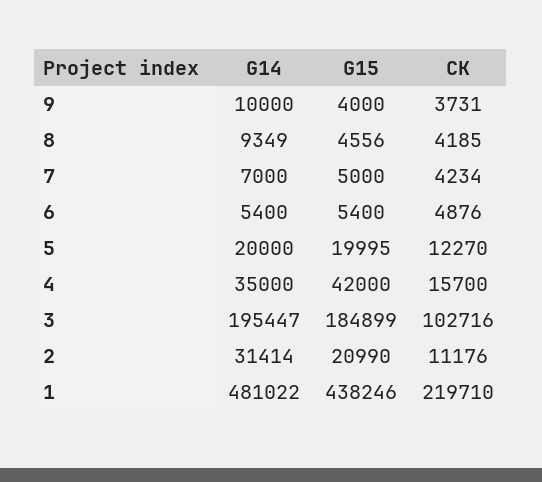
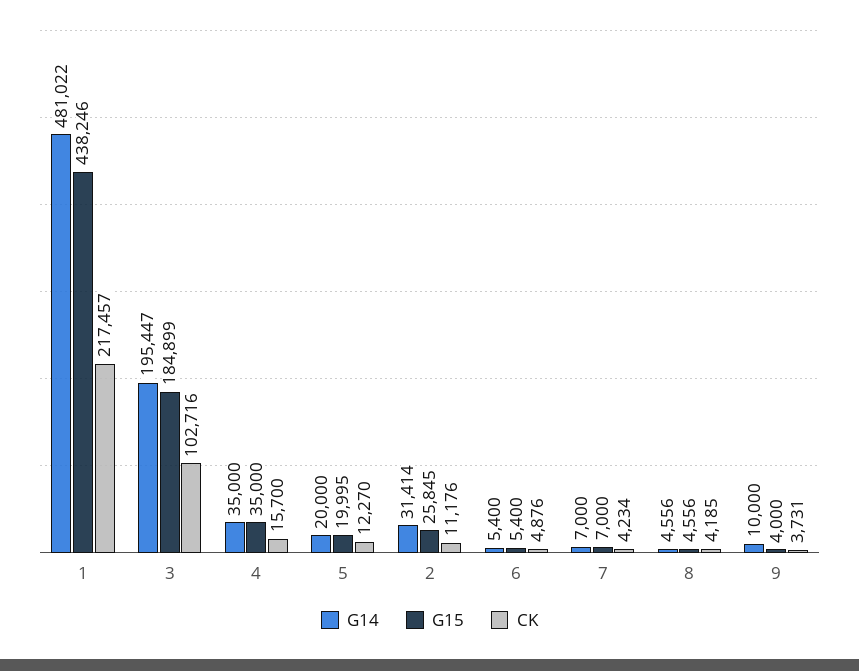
G14, 8: 9349 -> 4556
G15, 7: 5000 -> 7000
G15, 4: 42000 -> 35000
G15, 2: 20990 -> 25845
CK, 1: 219710 -> 217457

